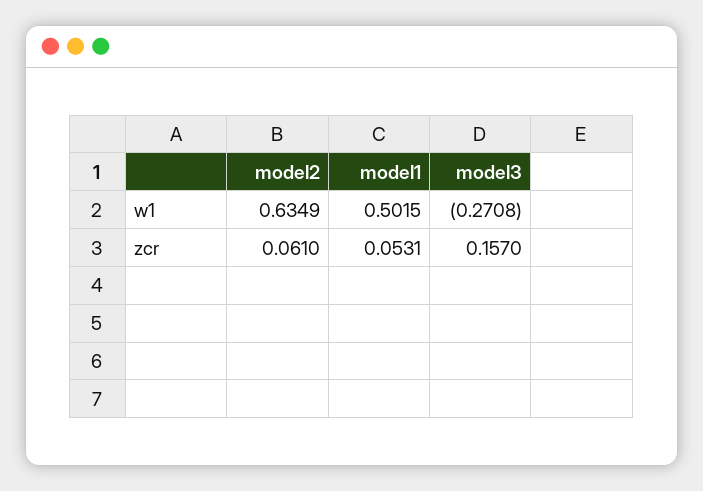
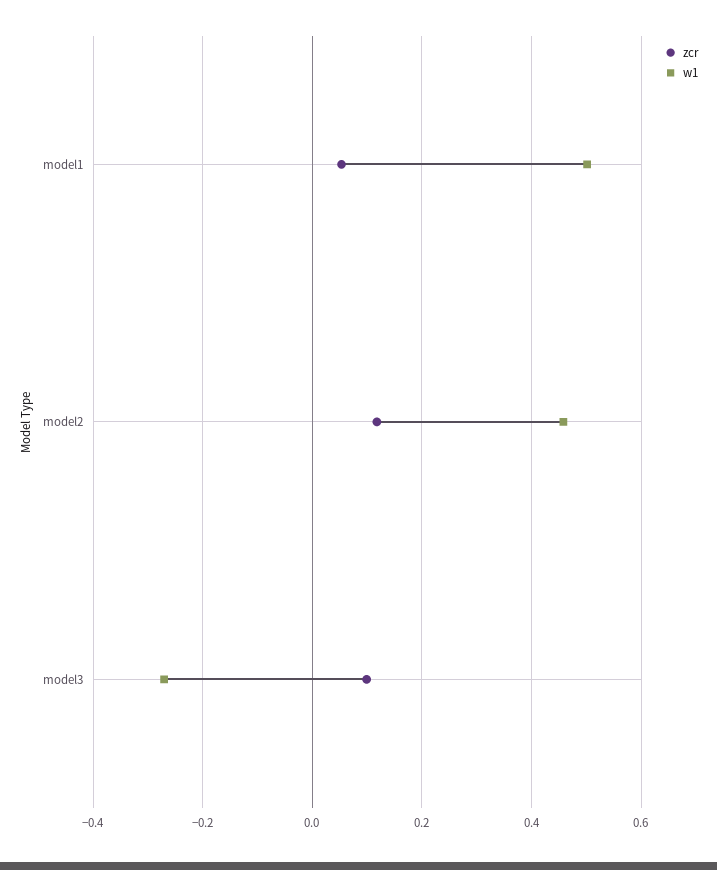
w1, model2: 0.6349 -> 0.46
zcr, model2: 0.061 -> 0.12
zcr, model3: 0.157 -> 0.1

